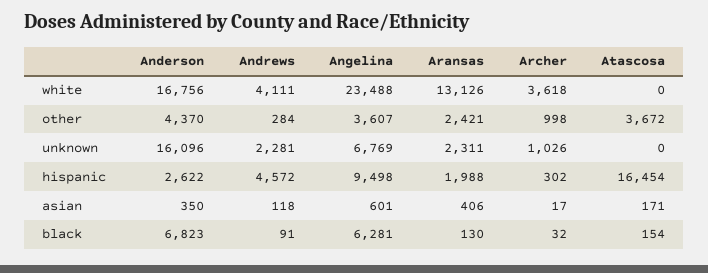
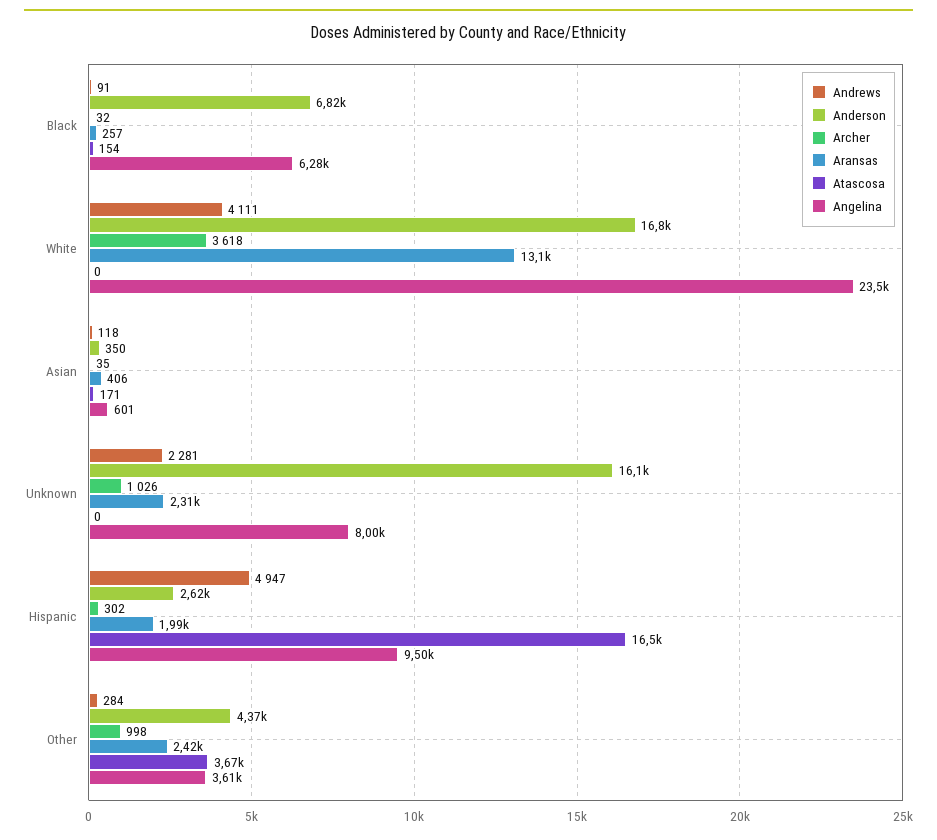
Angelina, unknown: 6769 -> 8000
Andrews, hispanic: 4572 -> 4947
Archer, asian: 17 -> 35
Aransas, black: 130 -> 257

